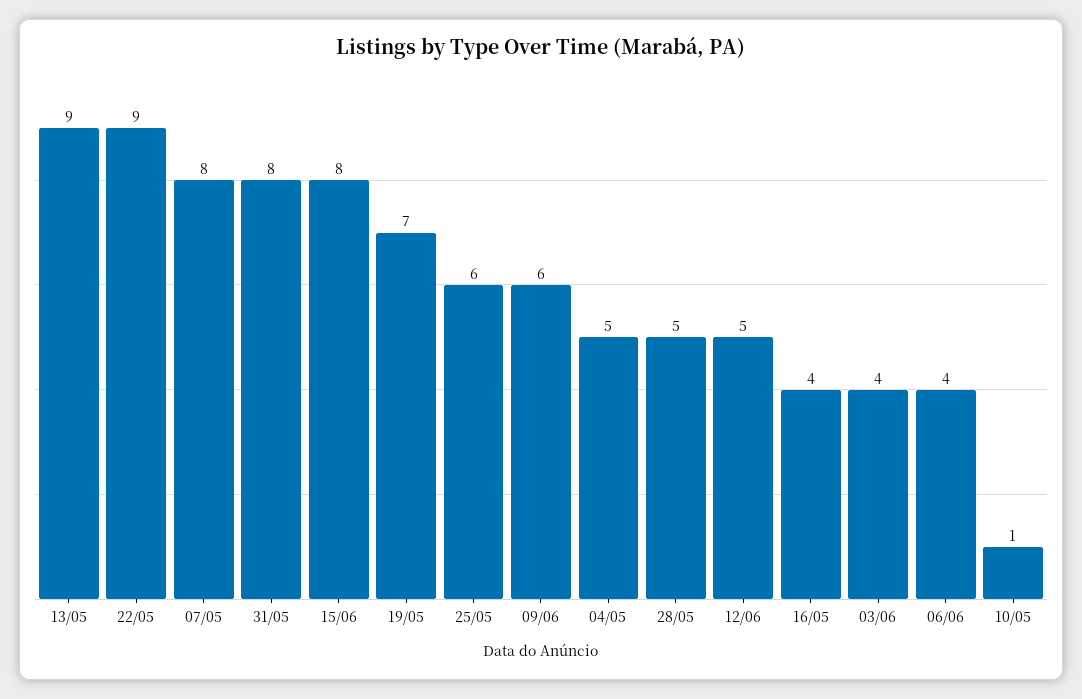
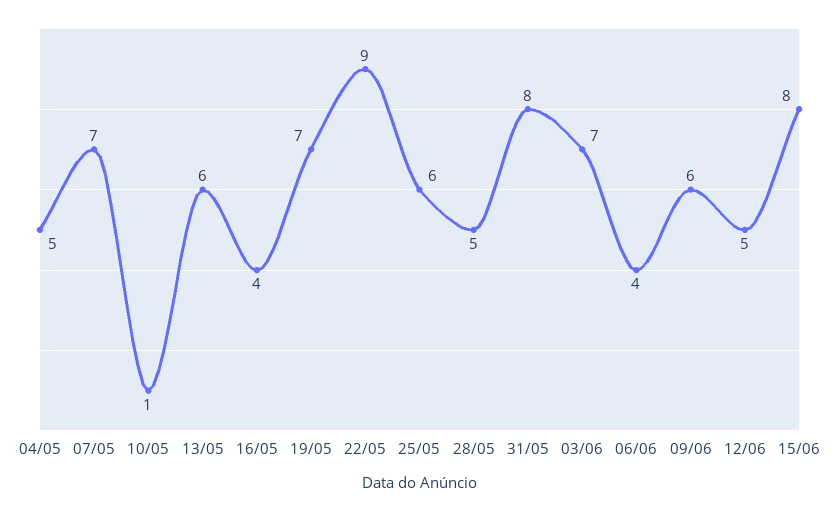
13/05: 9 -> 6
07/05: 8 -> 7
03/06: 4 -> 7

